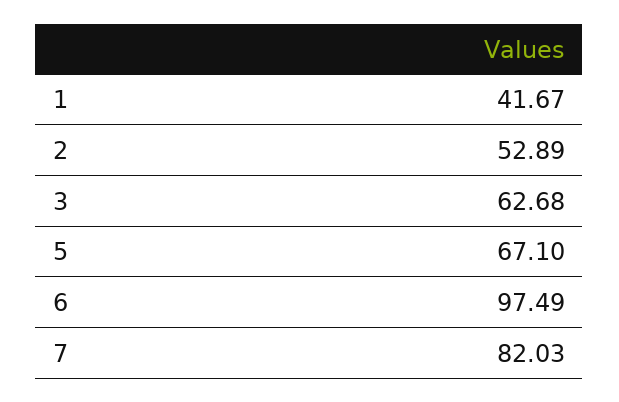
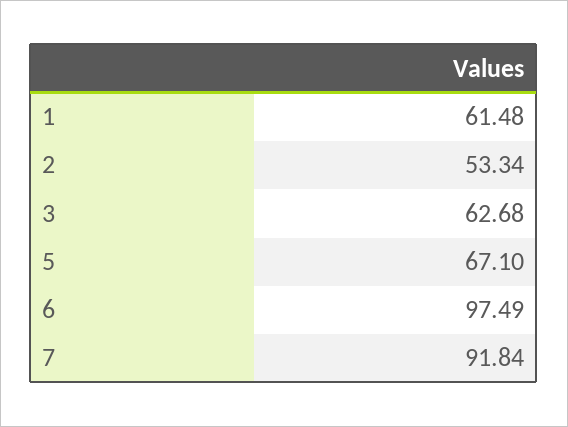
1: 41.67 -> 61.48
2: 52.89 -> 53.34
7: 82.03 -> 91.84

